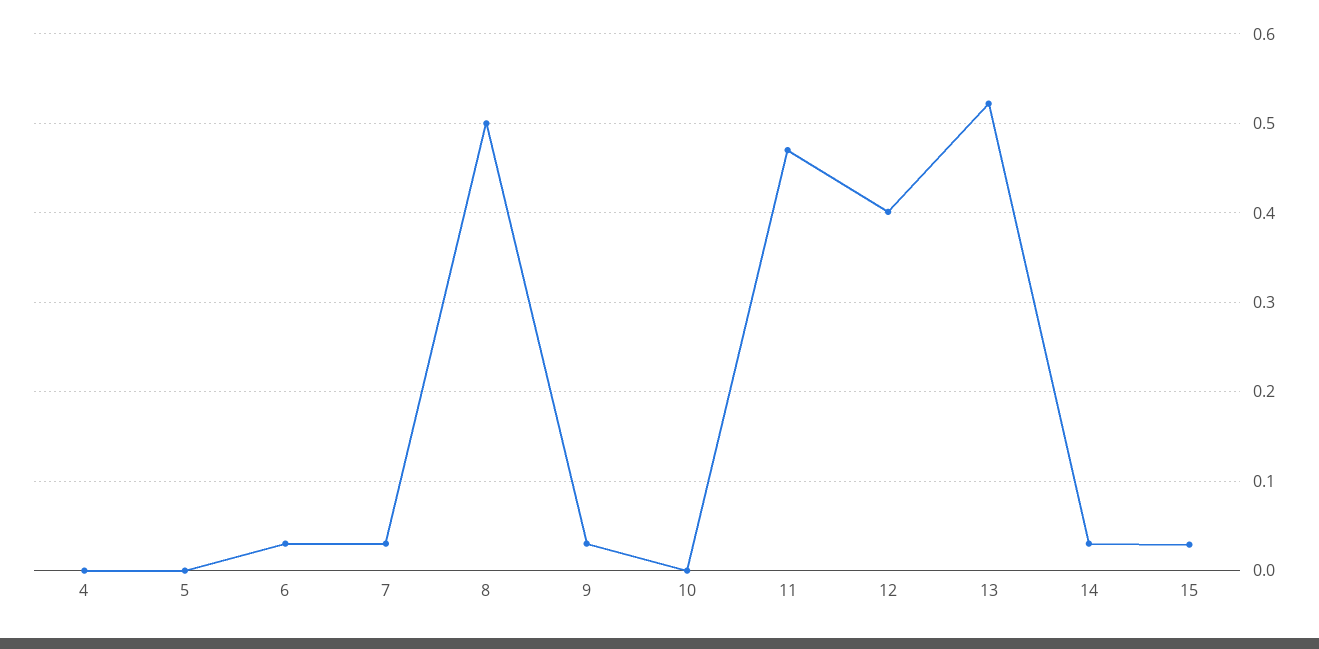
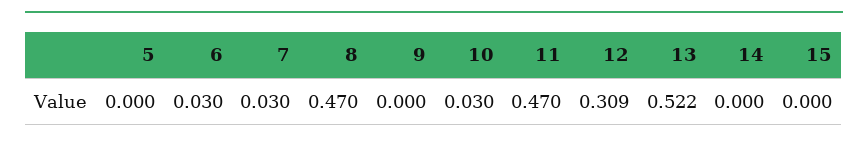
4: 0 -> none
8: 0.5 -> 0.47
9: 0.03 -> 0
10: 0 -> 0.03
12: 0.4 -> 0.309
14: 0.03 -> 0
15: 0.03 -> 0

